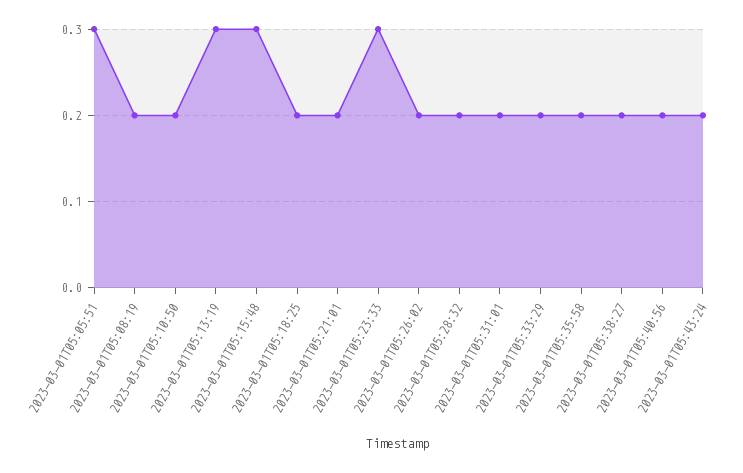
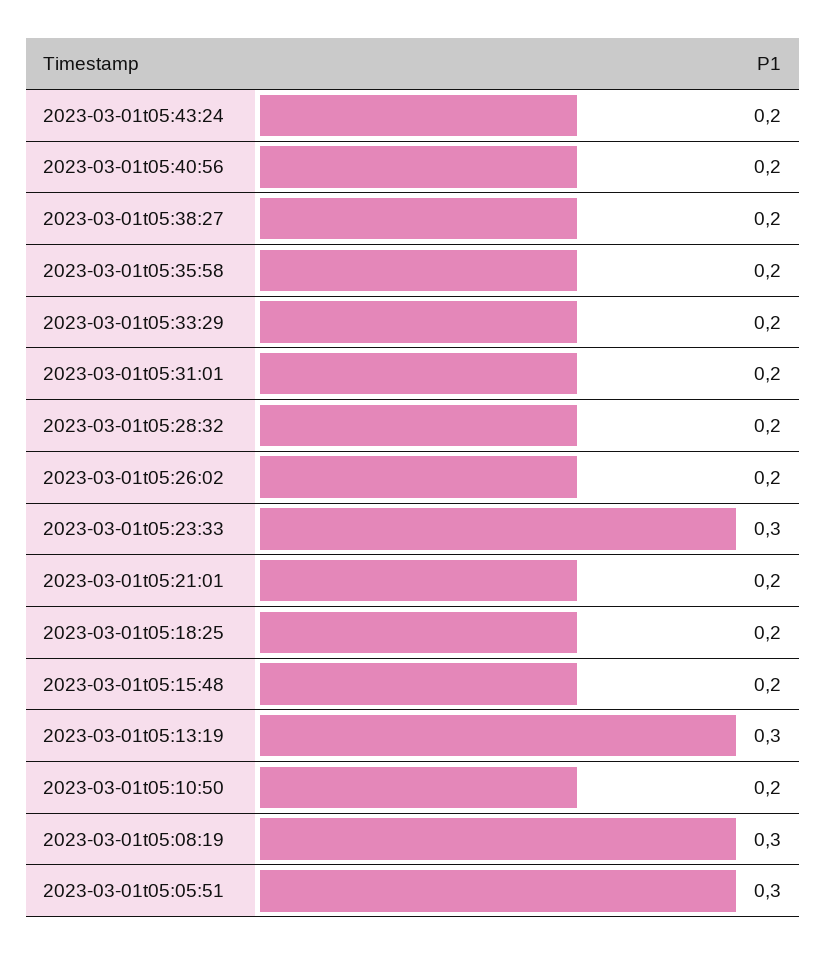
2023-03-01T05:08:19: 0.2 -> 0.3
2023-03-01T05:15:48: 0.3 -> 0.2

